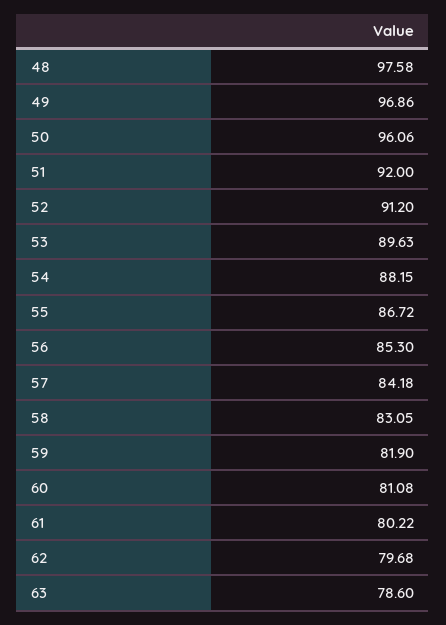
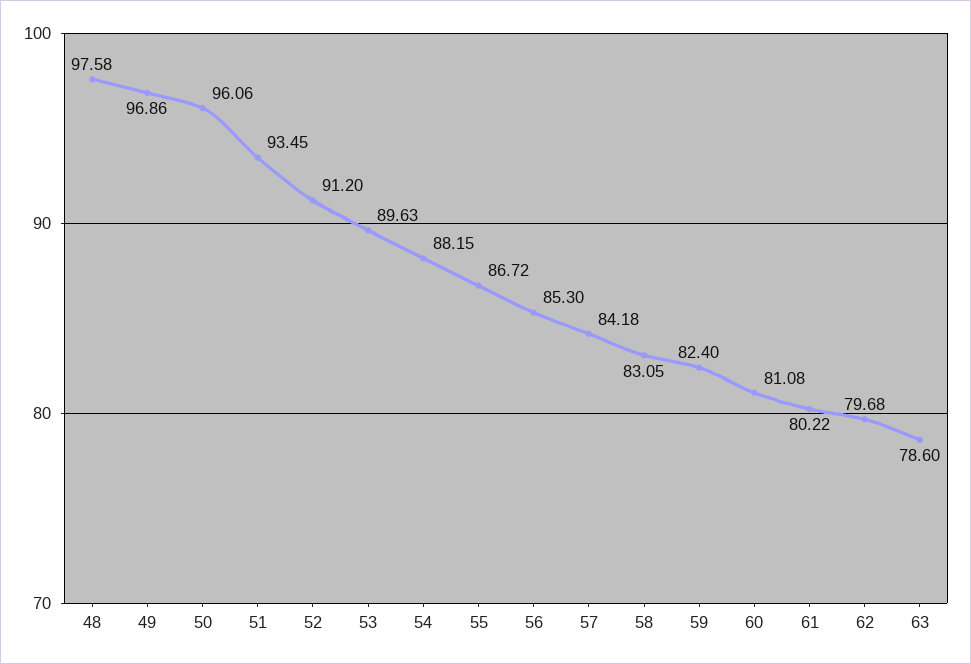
51: 92 -> 93.45
59: 81.9 -> 82.4

